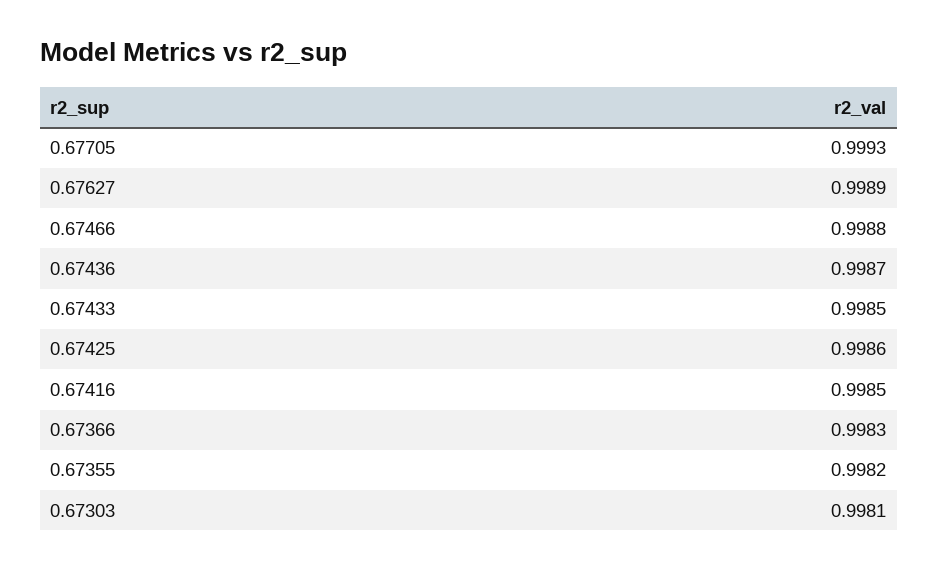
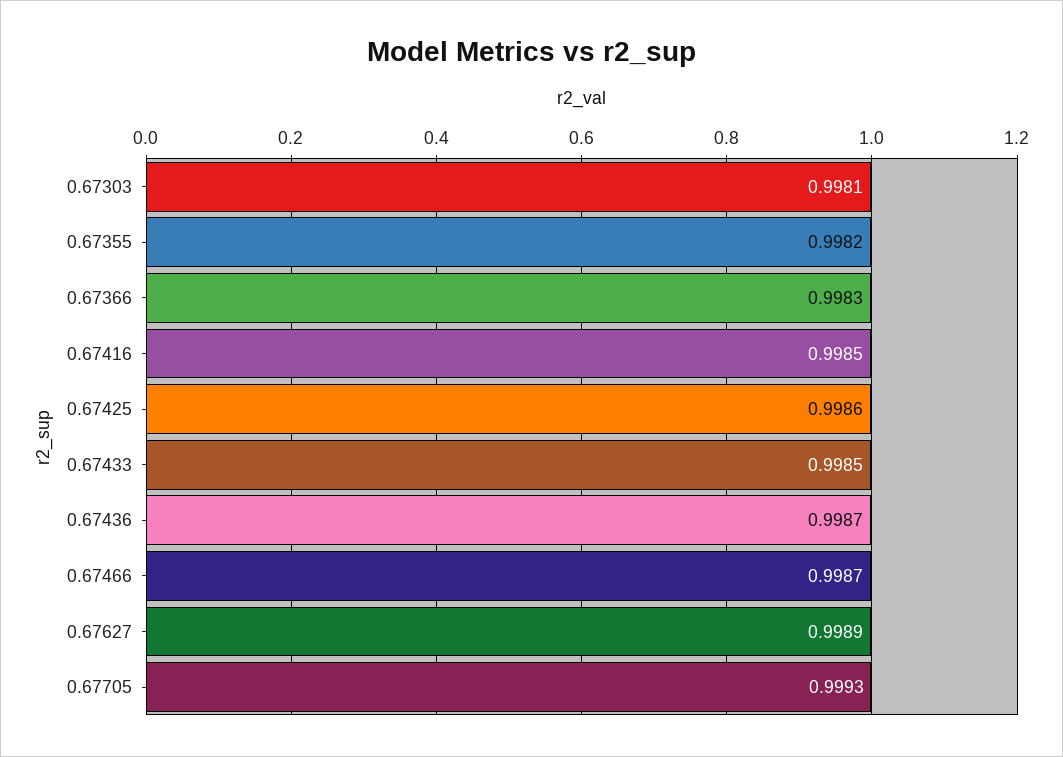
0.67466: 0.9988 -> 0.9987

